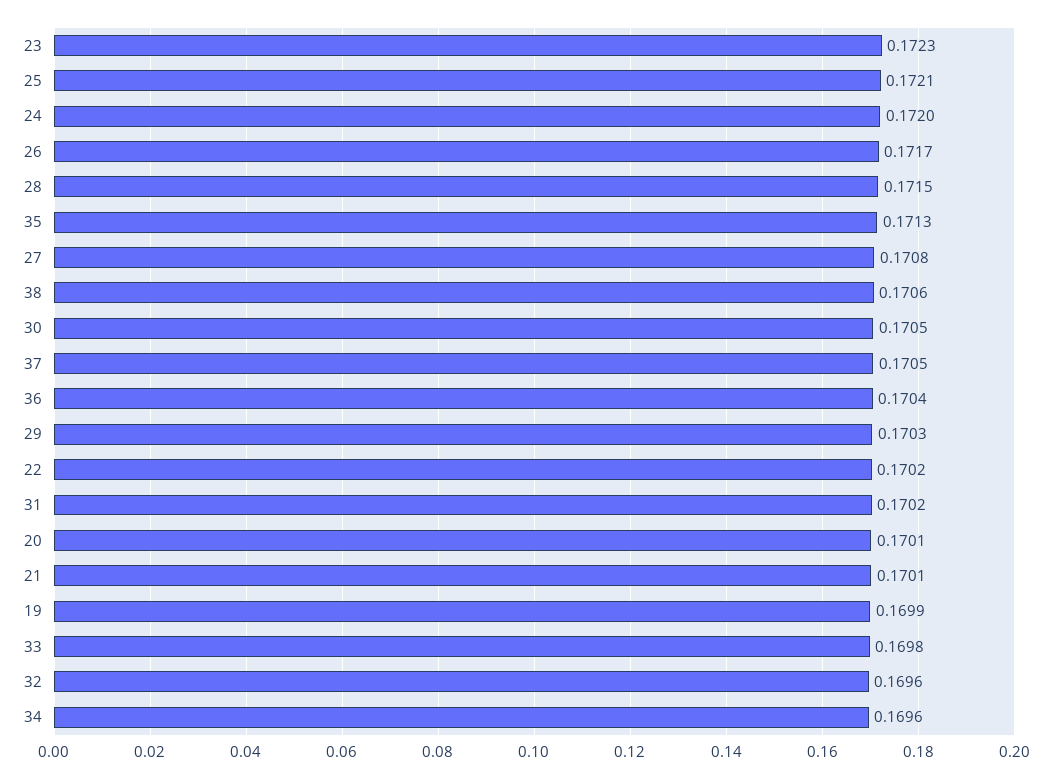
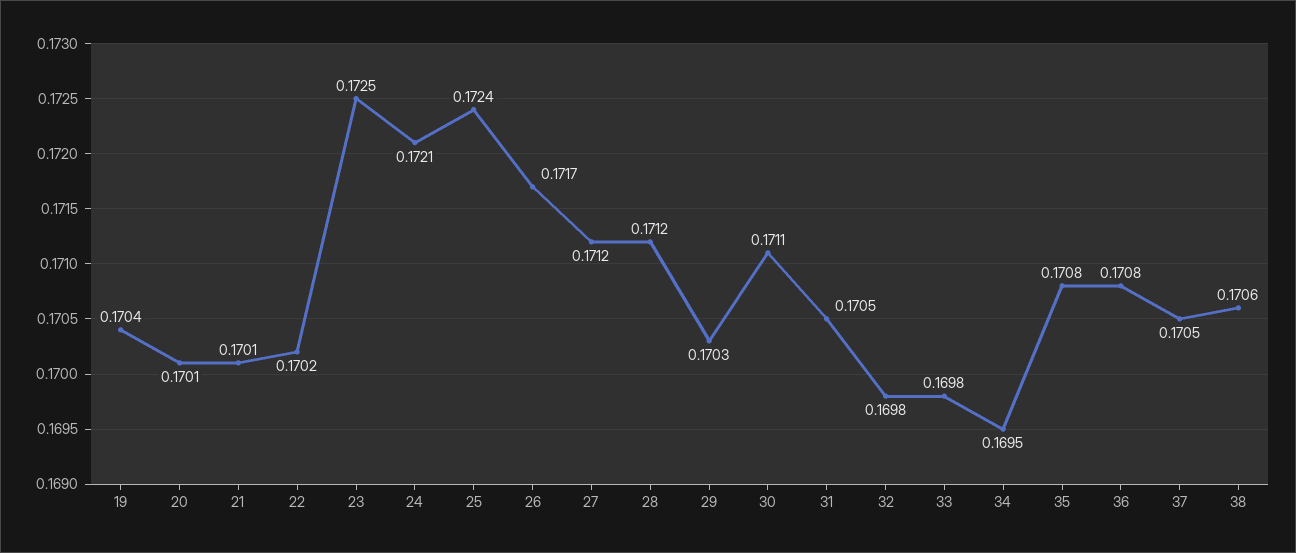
23: 0.1723 -> 0.1725
25: 0.1721 -> 0.1724
24: 0.172 -> 0.1721
28: 0.1715 -> 0.1712
35: 0.1713 -> 0.1708
27: 0.1708 -> 0.1712
30: 0.1705 -> 0.1711
36: 0.1704 -> 0.1708
31: 0.1702 -> 0.1705
19: 0.1699 -> 0.1704
32: 0.1696 -> 0.1698
34: 0.1696 -> 0.1695

